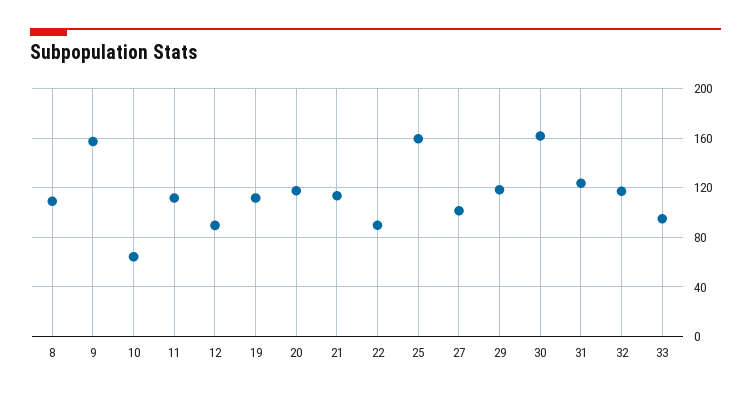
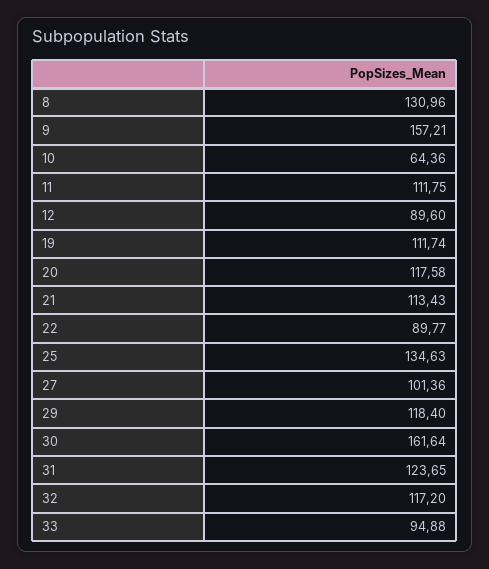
8: 110 -> 130.96
25: 160 -> 134.63

